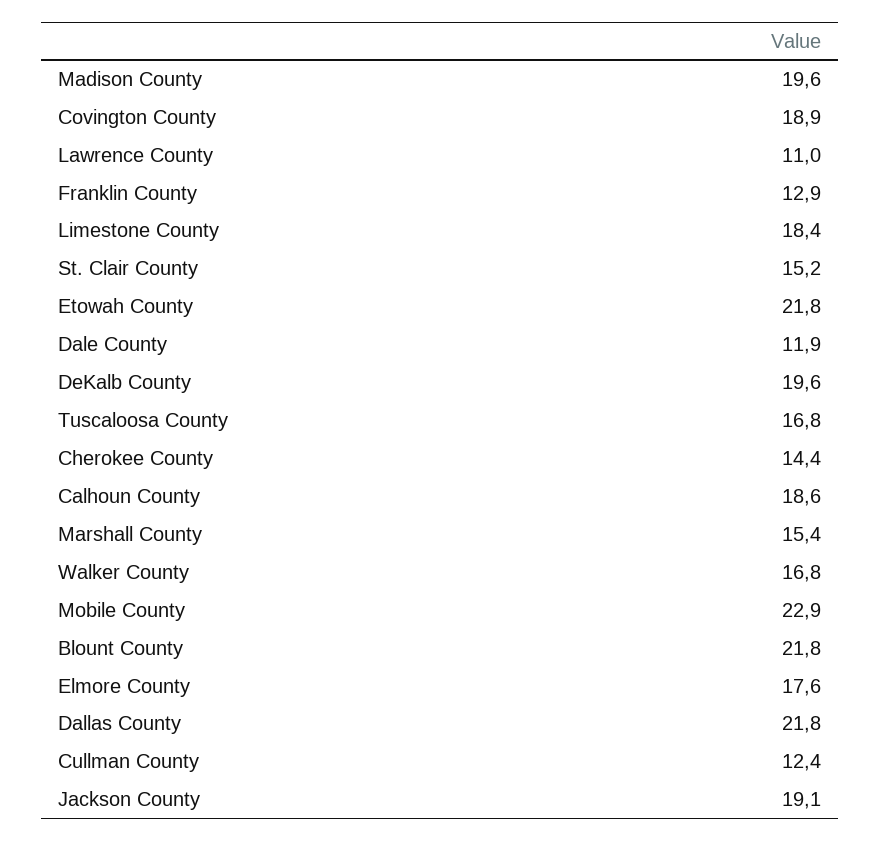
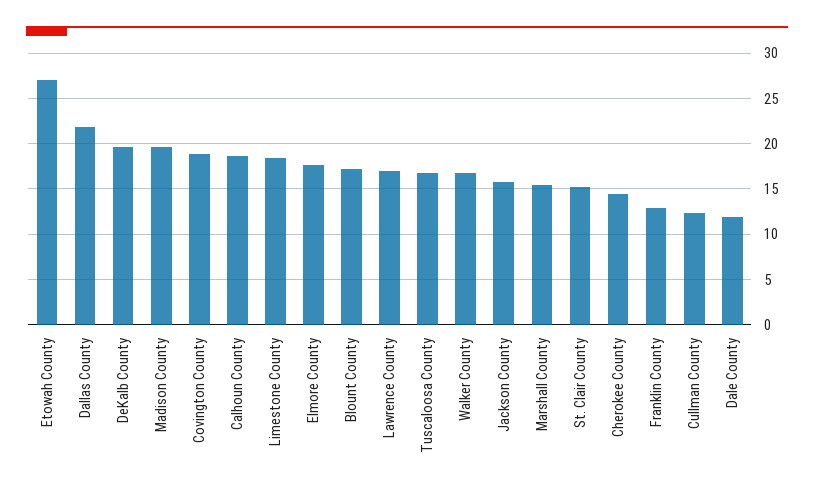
Lawrence County: 11 -> 17
Etowah County: 21.8 -> 27
Mobile County: 22.9 -> none
Blount County: 21.8 -> 17
Jackson County: 19.1 -> 16

